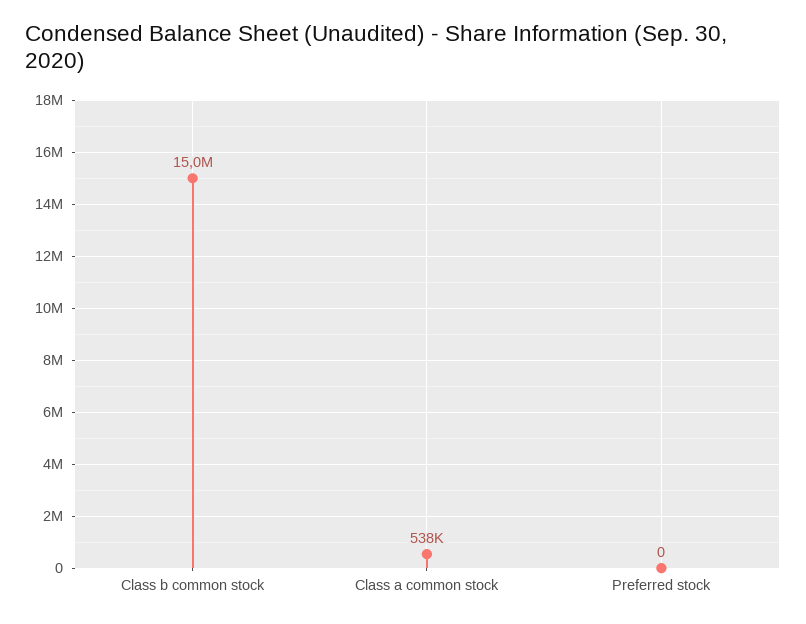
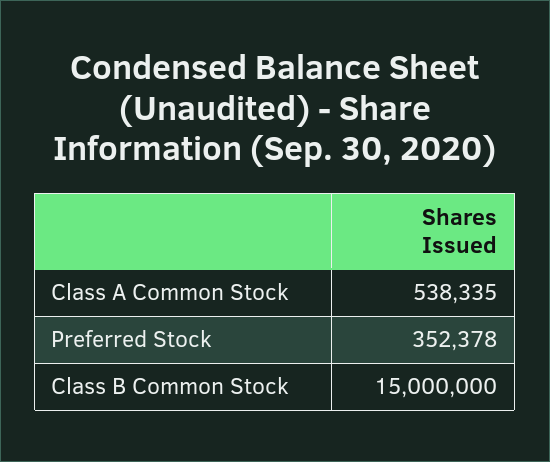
Preferred stock: 0 -> 352378

